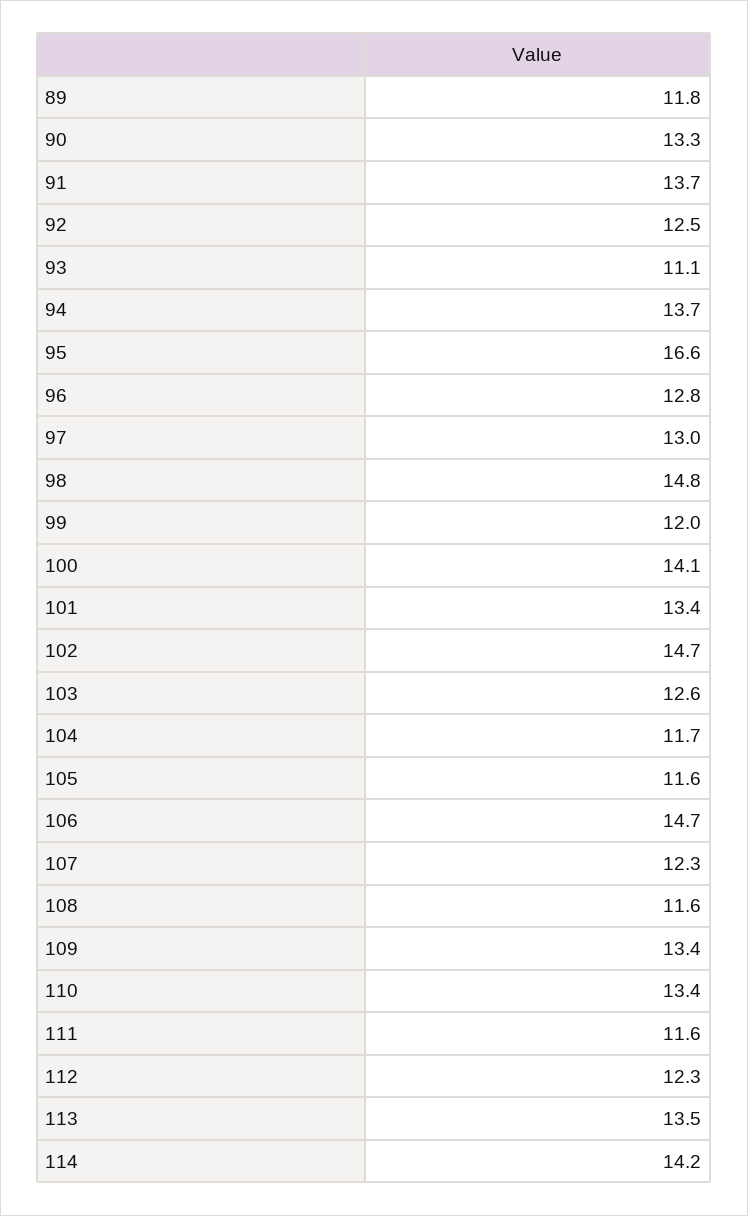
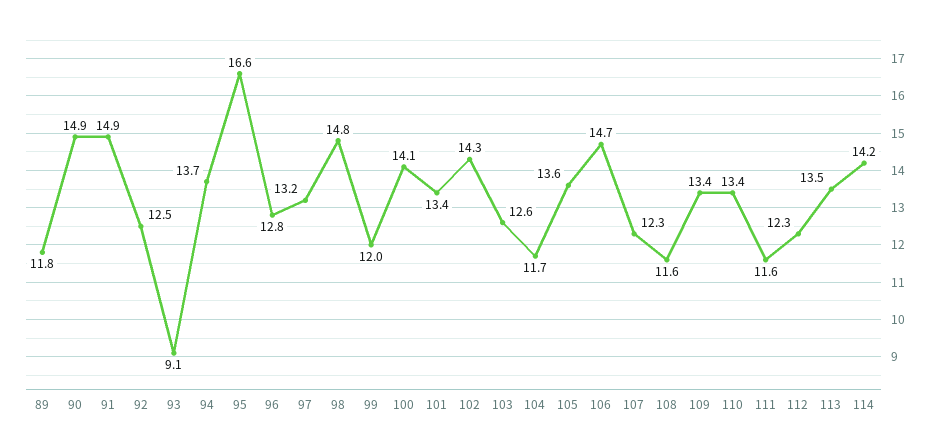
90: 13.3 -> 14.9
91: 13.7 -> 14.9
93: 11.1 -> 9.1
97: 13 -> 13.2
102: 14.7 -> 14.3
105: 11.6 -> 13.6

